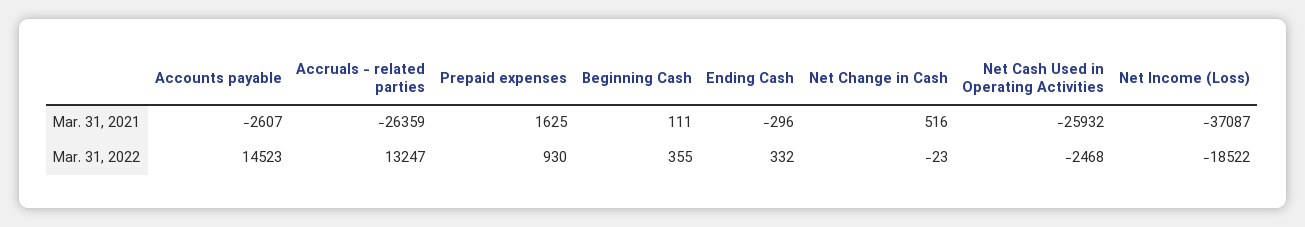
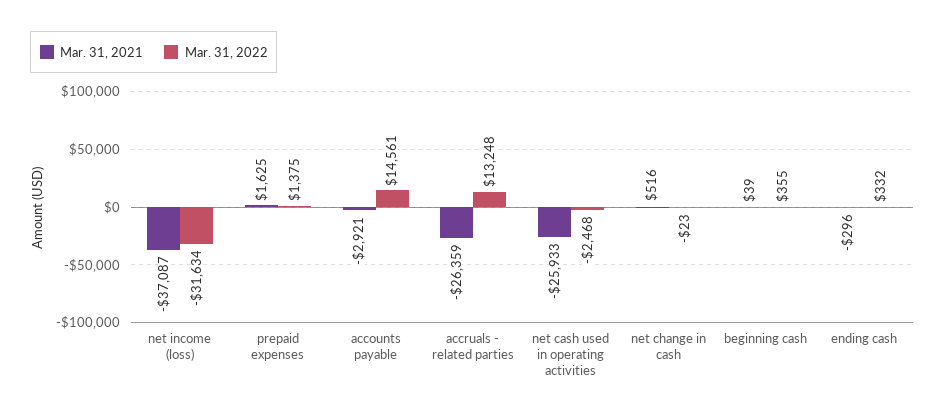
Mar. 31, 2021, Accounts payable: -2607 -> -2921
Mar. 31, 2021, Beginning Cash: 111 -> 39
Mar. 31, 2021, Net Cash Used in Operating Activities: -25932 -> -25933
Mar. 31, 2022, Accounts payable: 14523 -> 14561
Mar. 31, 2022, Accruals - related parties: 13247 -> 13248
Mar. 31, 2022, Prepaid expenses: 930 -> 1375
Mar. 31, 2022, Net Income (Loss): -18522 -> -31634

